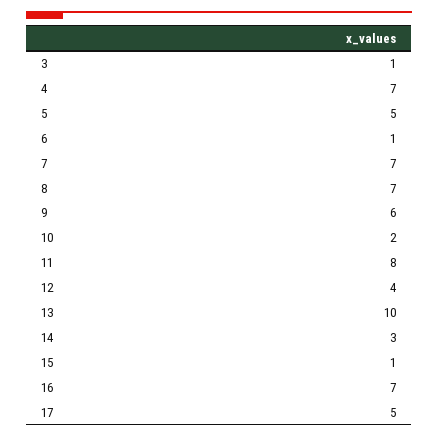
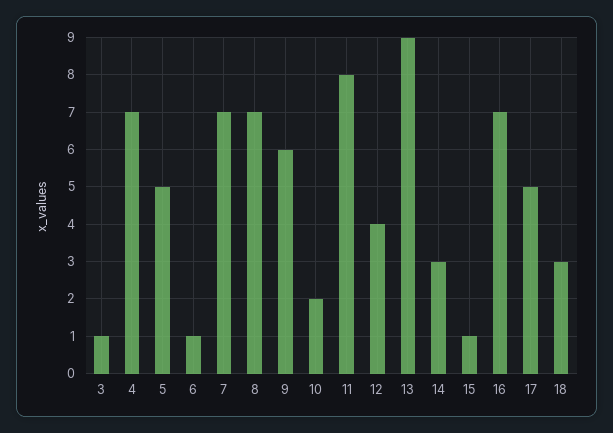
13: 10 -> 9
18: none -> 3

